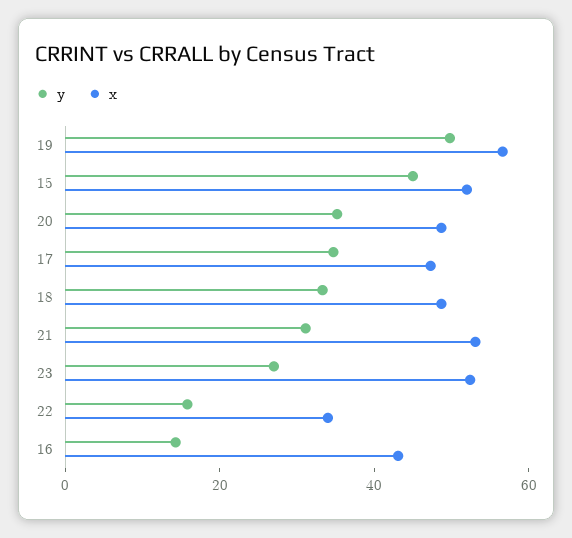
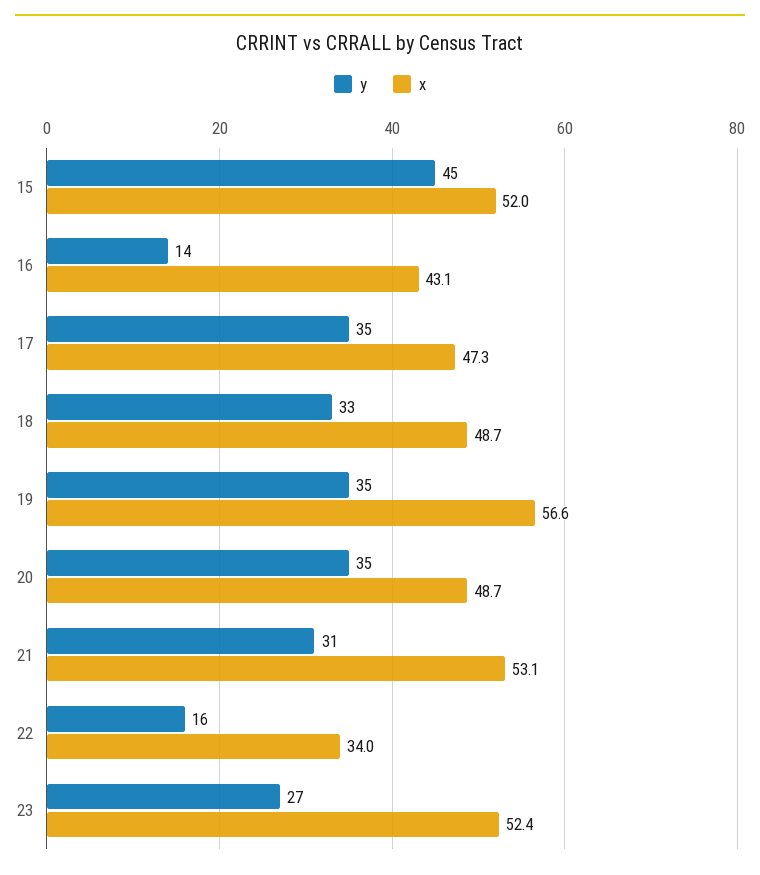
y, 19: 50 -> 35

